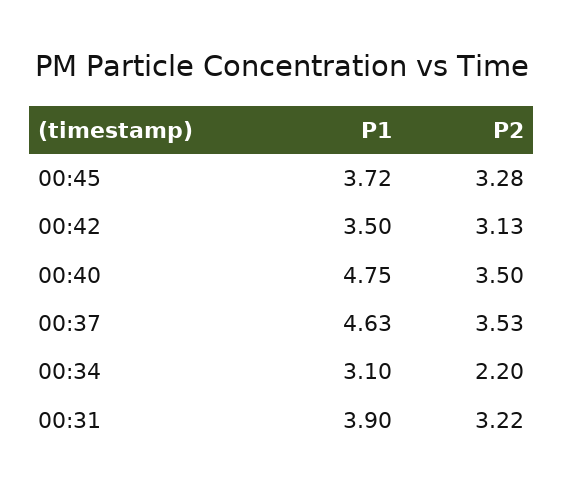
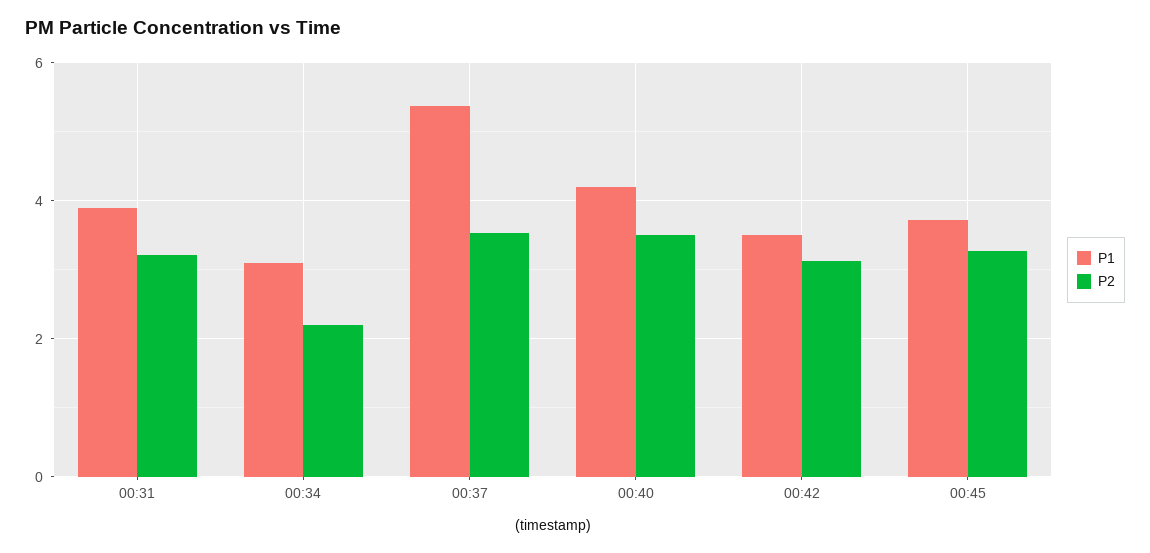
P1, 00:40: 4.75 -> 4.2
P1, 00:37: 4.63 -> 5.4

